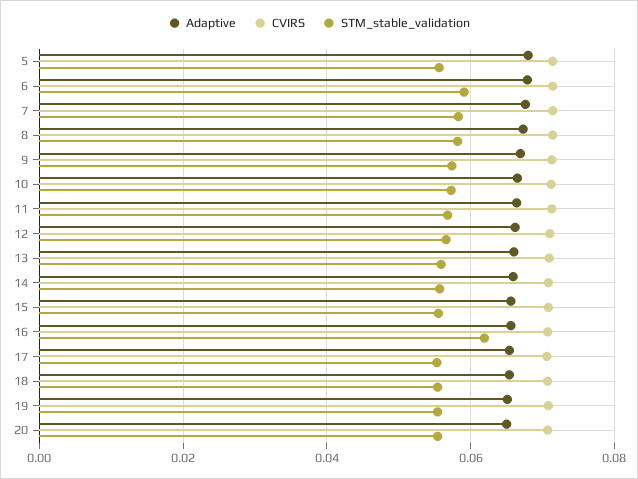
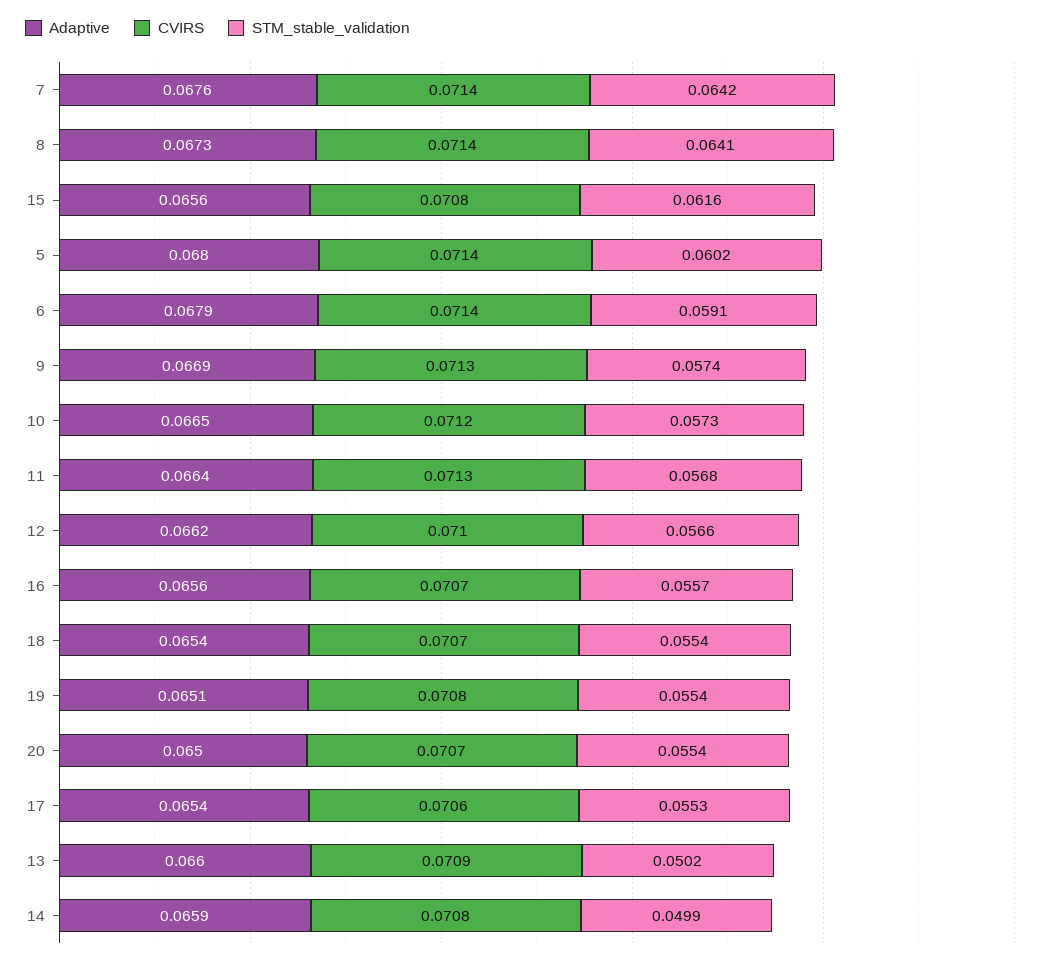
STM_stable_validation, 5: 0.056 -> 0.0602
STM_stable_validation, 7: 0.058 -> 0.0642
STM_stable_validation, 8: 0.058 -> 0.0641
STM_stable_validation, 13: 0.056 -> 0.0502
STM_stable_validation, 14: 0.056 -> 0.0499
STM_stable_validation, 15: 0.056 -> 0.0616
STM_stable_validation, 16: 0.062 -> 0.0557

